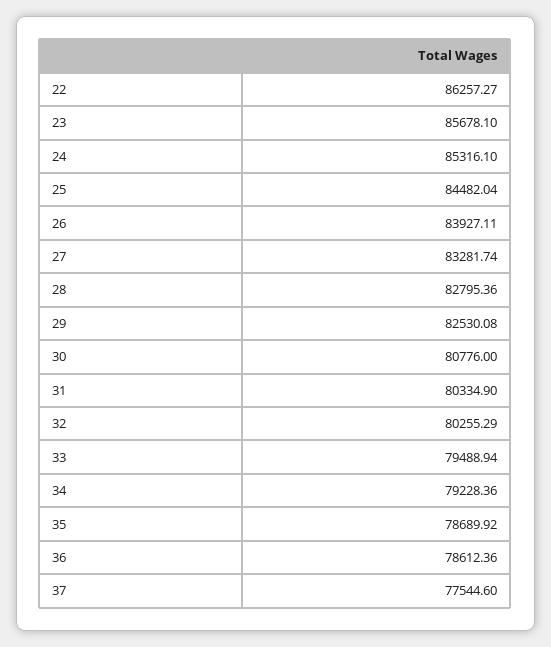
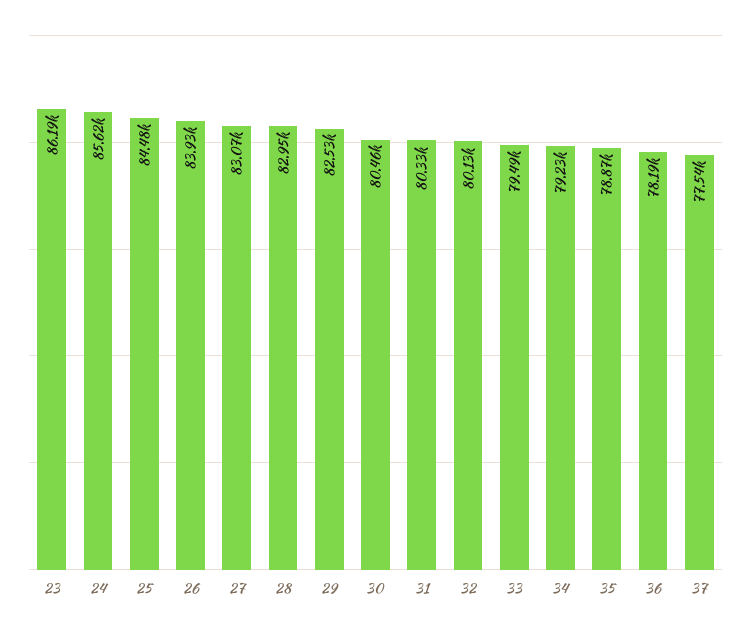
22: 86257.27 -> none
23: 85678.1 -> 86190
24: 85316.1 -> 85620
27: 83281.74 -> 83070
28: 82795.36 -> 82950
30: 80776 -> 80460
32: 80255.29 -> 80130
35: 78689.92 -> 78870
36: 78612.36 -> 78190

